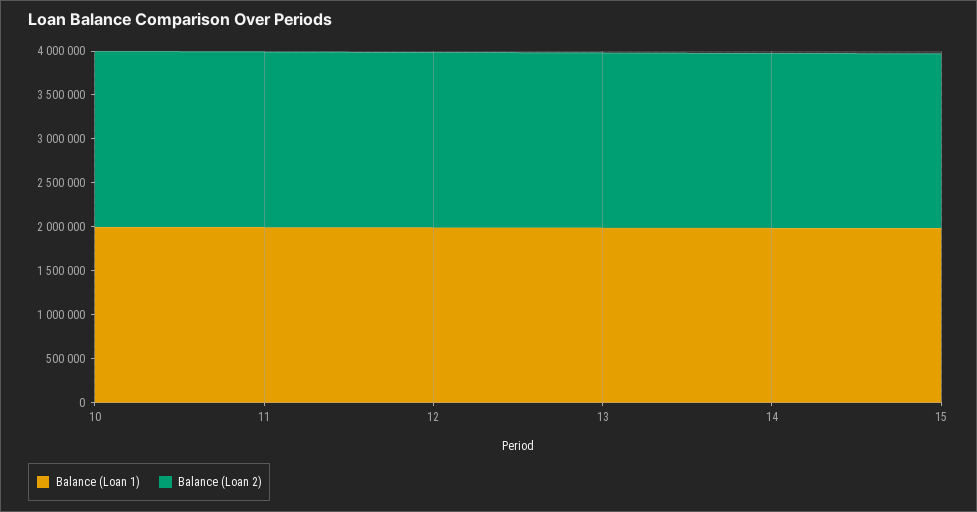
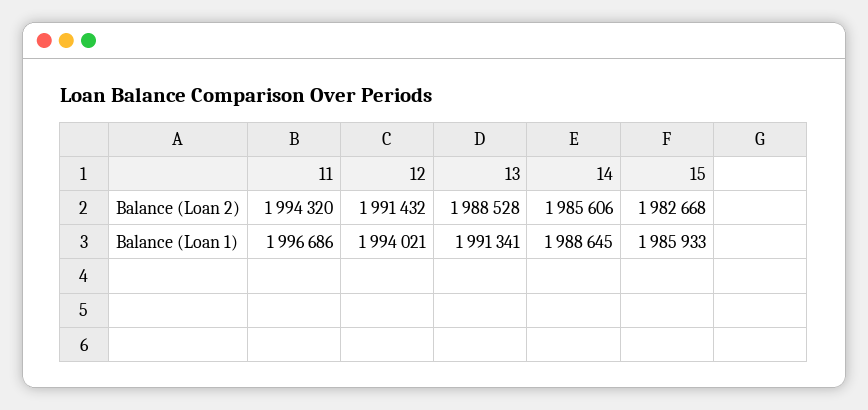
Balance (Loan 1), 10: 2000000 -> none
Balance (Loan 2), 10: 2000000 -> none

